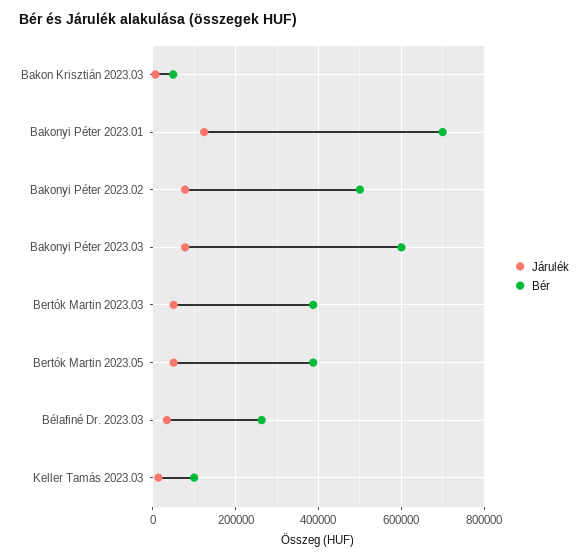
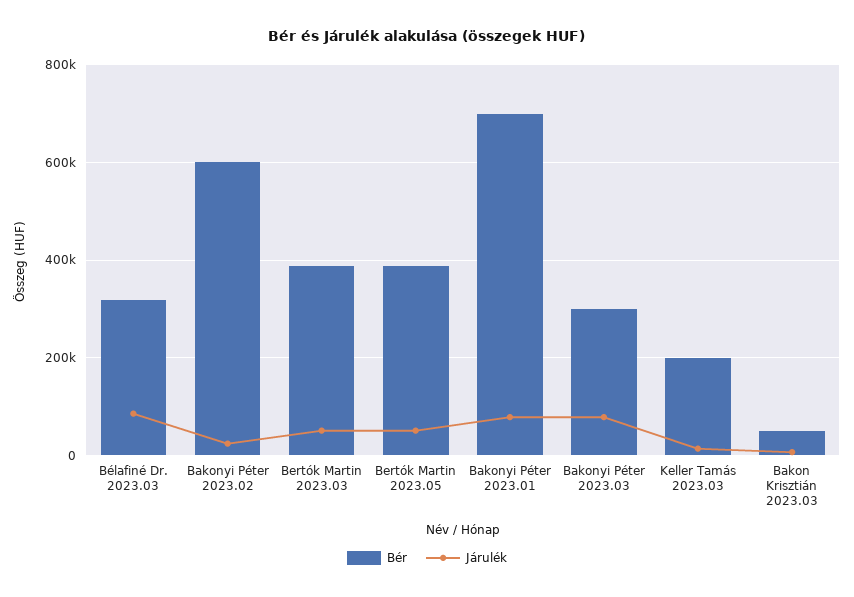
Járulék, Bakonyi Péter 2023.01: 120000 -> 80000
Járulék, Bakonyi Péter 2023.02: 80000 -> 20000
Bér, Bakonyi Péter 2023.02: 500000 -> 600000
Bér, Bakonyi Péter 2023.03: 600000 -> 300000
Járulék, Bélafiné Dr. 2023.03: 40000 -> 80000
Bér, Bélafiné Dr. 2023.03: 260000 -> 320000
Bér, Keller Tamás 2023.03: 100000 -> 200000

